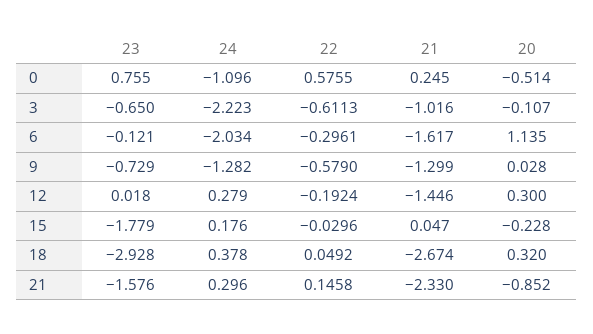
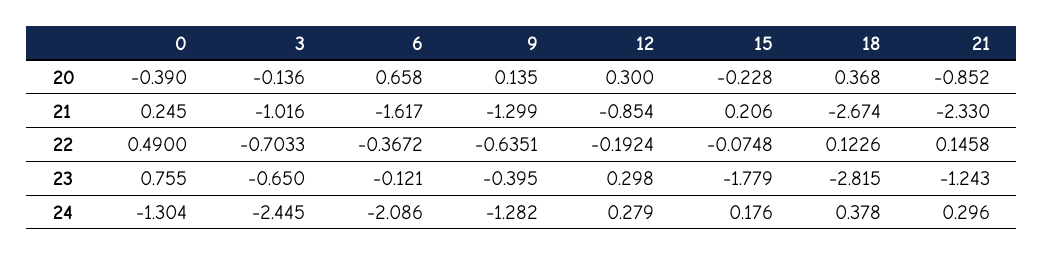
24, 0: -1.096 -> -1.304
22, 0: 0.5755 -> 0.49
20, 0: -0.514 -> -0.39
24, 3: -2.223 -> -2.445
22, 3: -0.6113 -> -0.7033
20, 3: -0.107 -> -0.136
24, 6: -2.034 -> -2.086
22, 6: -0.2961 -> -0.3672
20, 6: 1.135 -> 0.658
23, 9: -0.729 -> -0.395
22, 9: -0.579 -> -0.6351
20, 9: 0.028 -> 0.135
23, 12: 0.018 -> 0.298
21, 12: -1.446 -> -0.854
22, 15: -0.0296 -> -0.0748
21, 15: 0.047 -> 0.206
23, 18: -2.928 -> -2.815
22, 18: 0.0492 -> 0.1226
20, 18: 0.32 -> 0.368
23, 21: -1.576 -> -1.243

